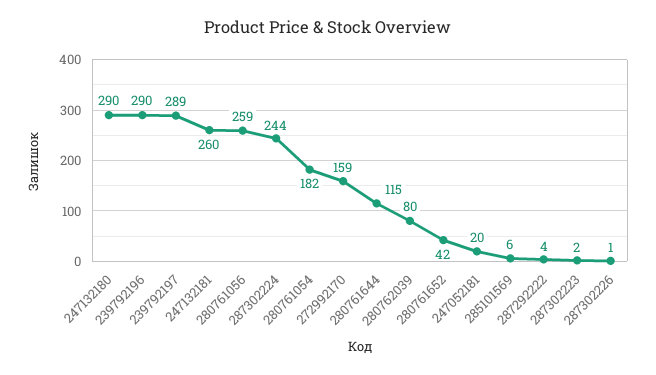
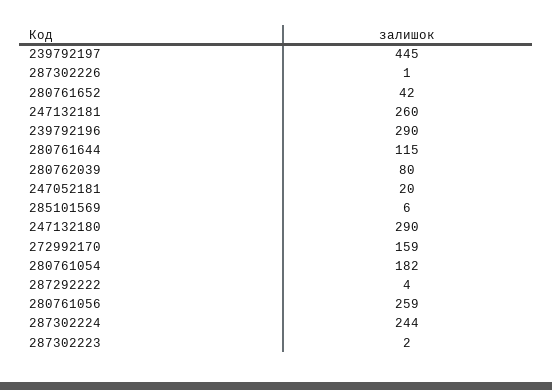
239792197: 289 -> 445

